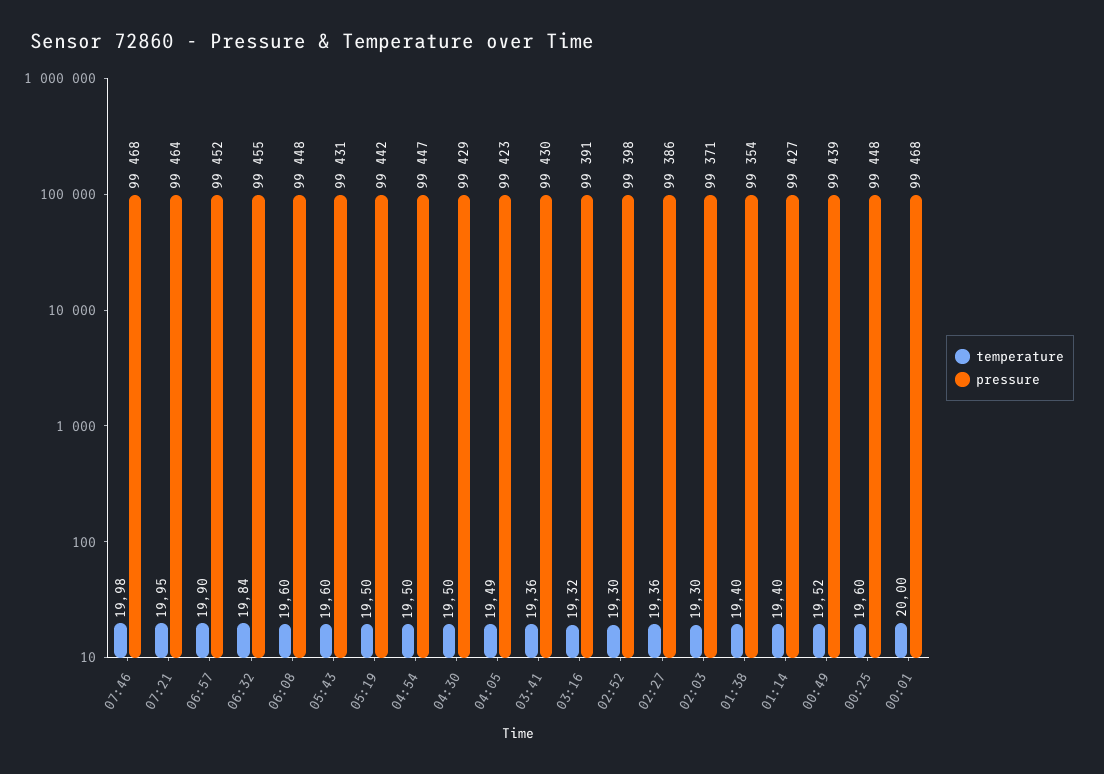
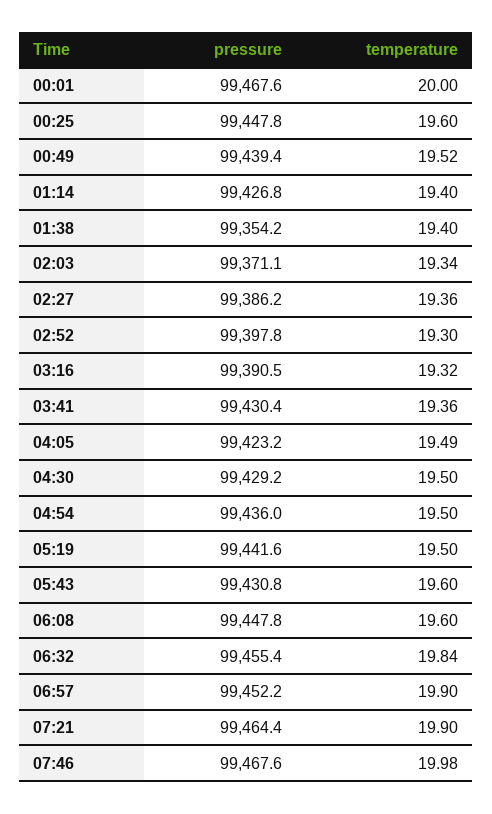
temperature, 07:21: 19.95 -> 19.9
pressure, 04:54: 99447 -> 99436
temperature, 02:03: 19.3 -> 19.34

